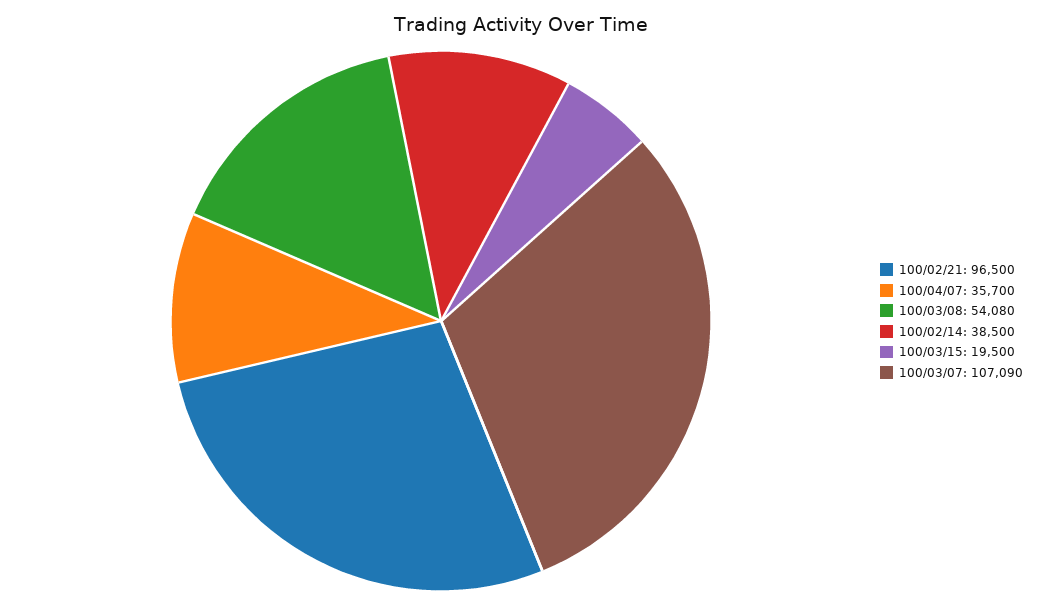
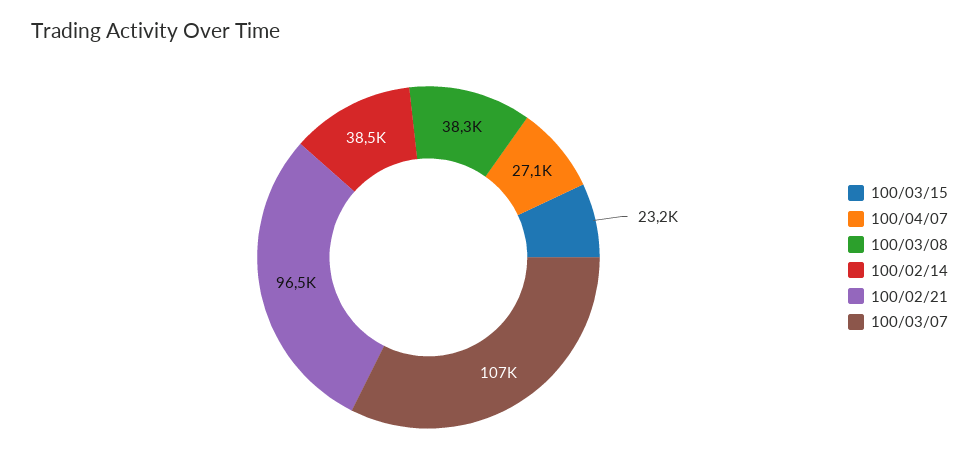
100/04/07: 35700 -> 27100
100/03/08: 54080 -> 38300
100/03/15: 19500 -> 23200

